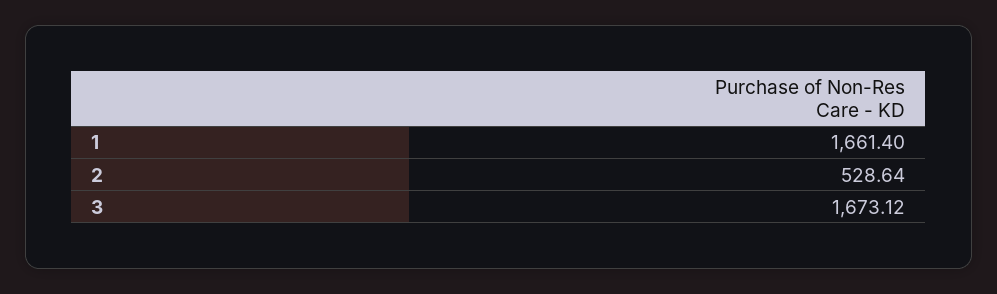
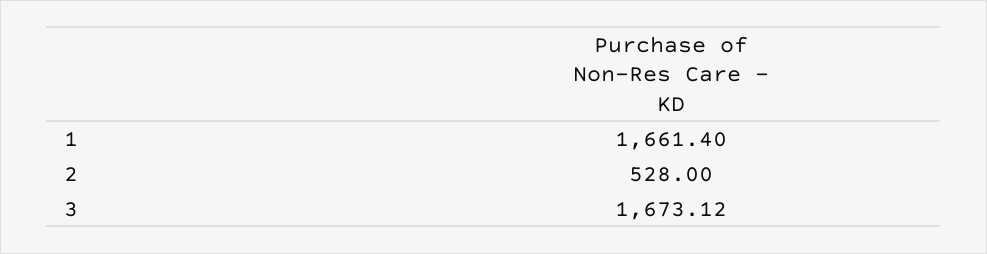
2: 528.64 -> 528

